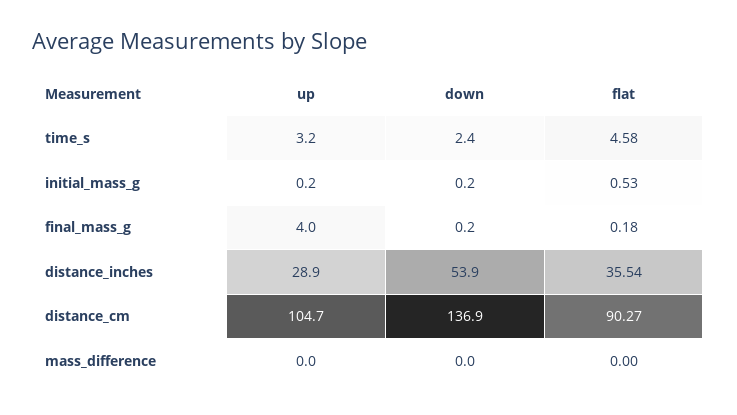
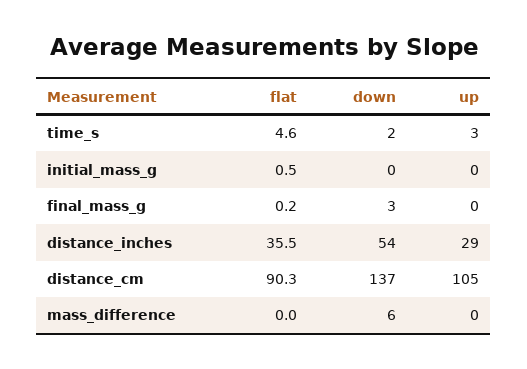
up, final_mass_g: 4 -> 0
down, final_mass_g: 0.2 -> 3
down, mass_difference: 0 -> 6

